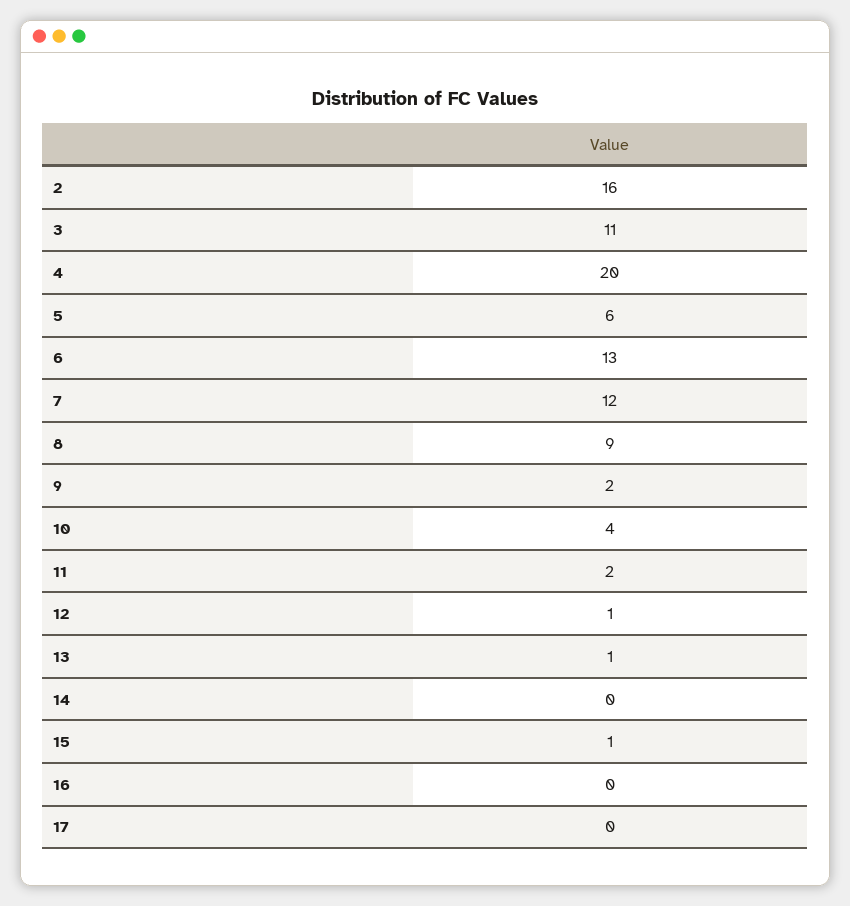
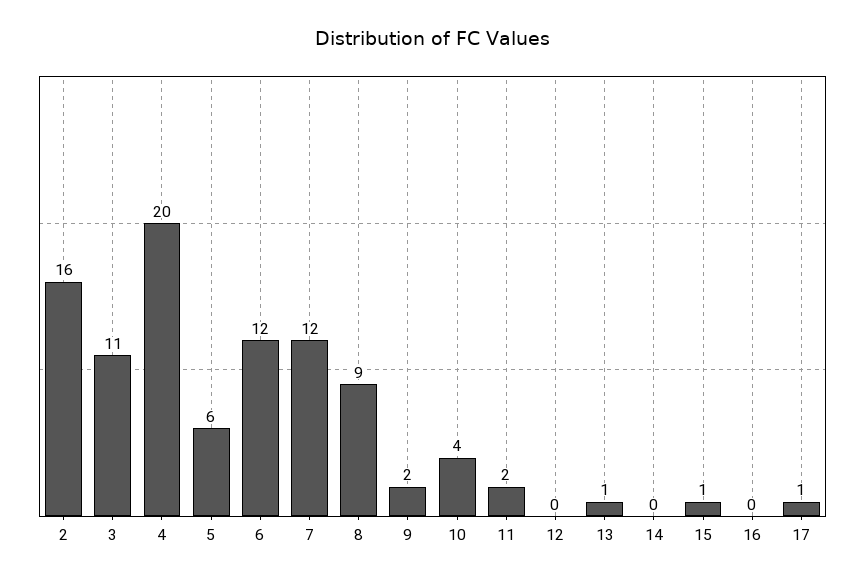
6: 13 -> 12
12: 1 -> 0
17: 0 -> 1

